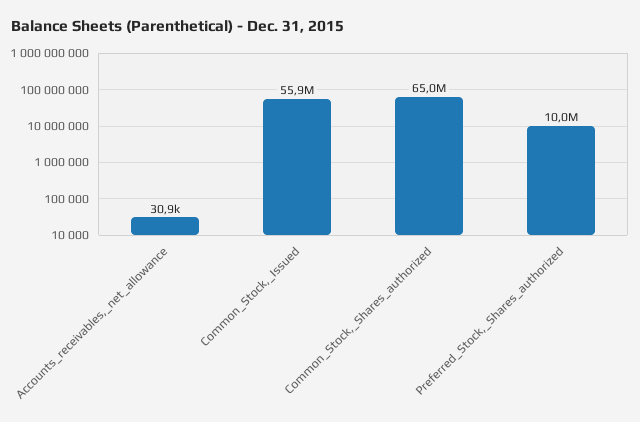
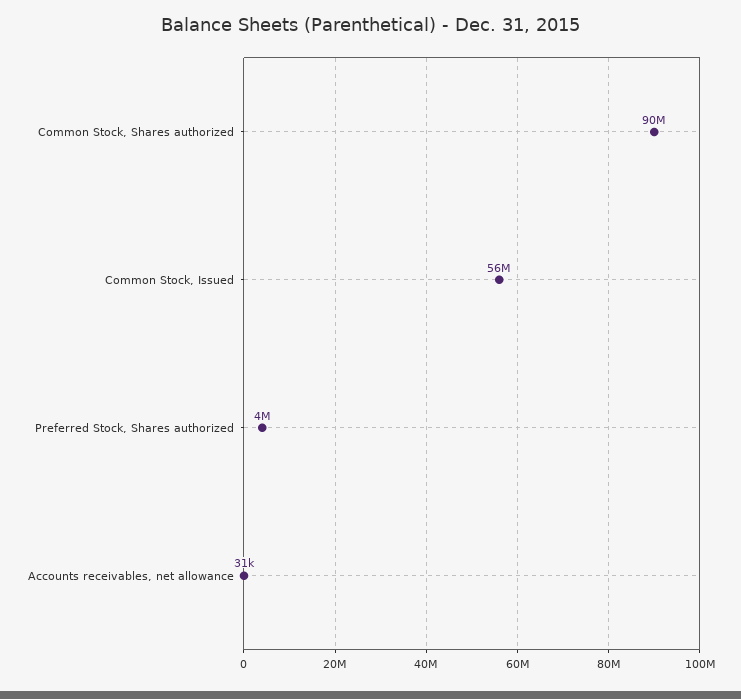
Common_Stock,_Shares_authorized: 65000000 -> 90000000
Preferred_Stock,_Shares_authorized: 10000000 -> 4000000

